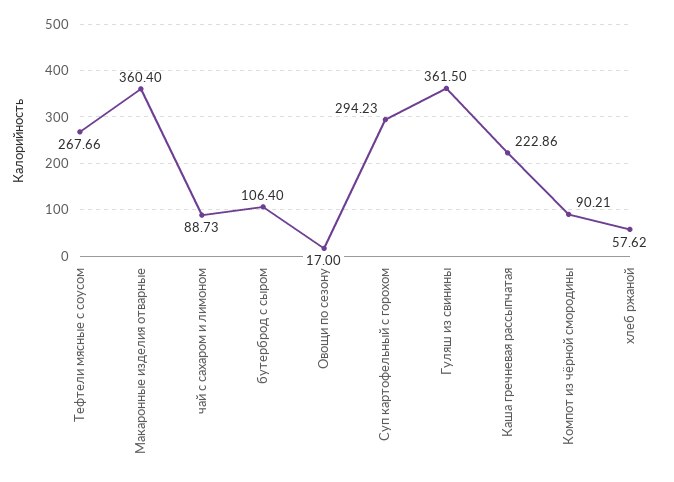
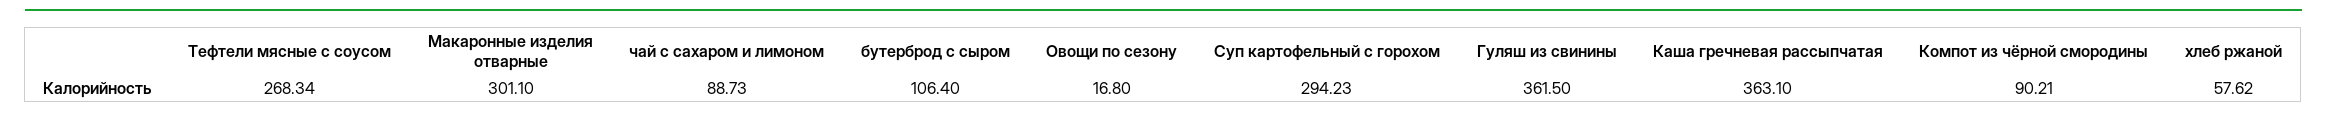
Тефтели мясные с соусом: 267.66 -> 268.34
Макаронные изделия отварные: 360.4 -> 301.1
Овощи по сезону: 17 -> 16.8
Каша гречневая рассыпчатая: 222.86 -> 363.1

